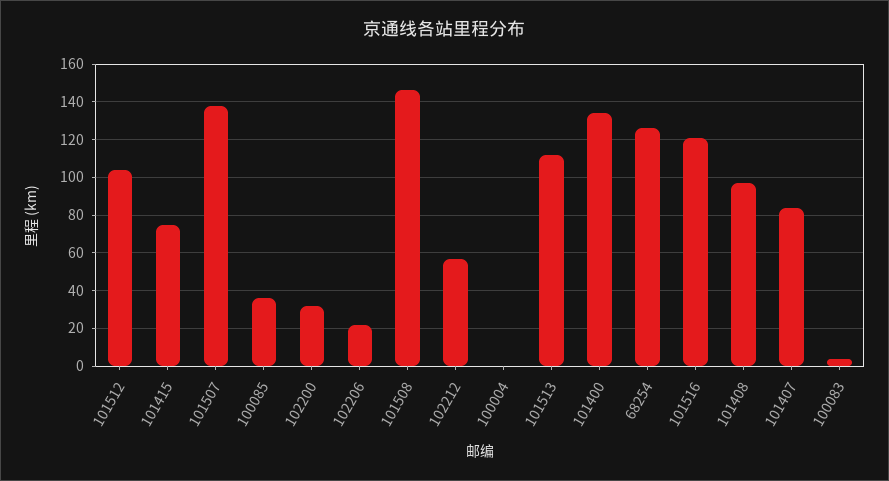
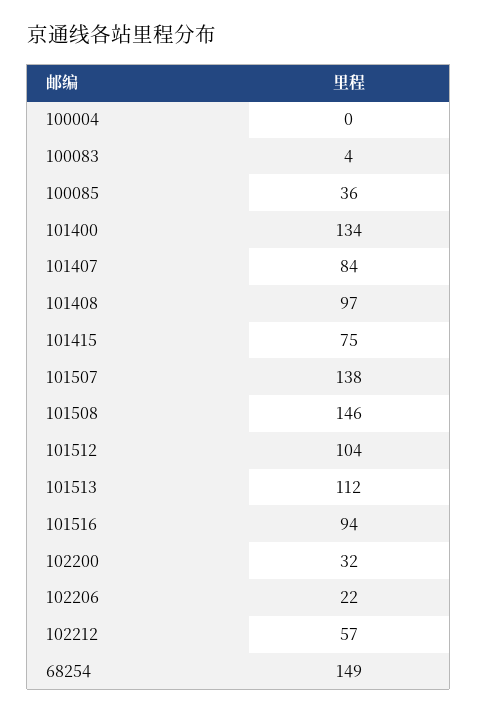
68254: 125 -> 149
101516: 120 -> 94

